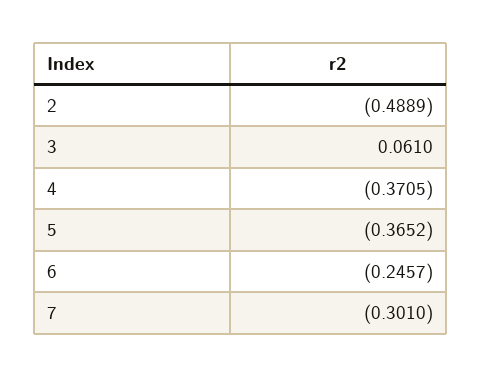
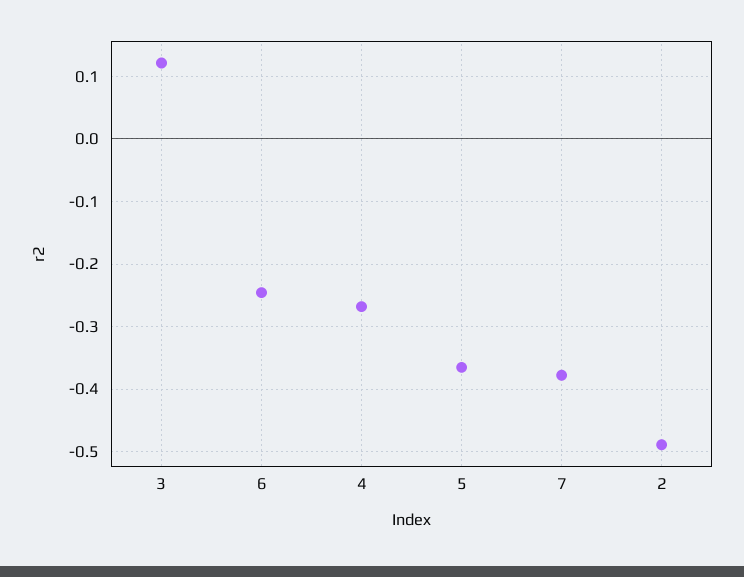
3: 0.061 -> 0.12
4: -0.3705 -> -0.27
7: -0.301 -> -0.38

